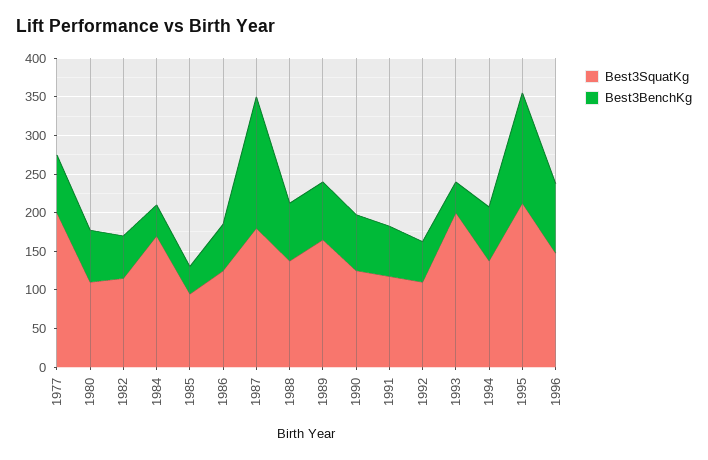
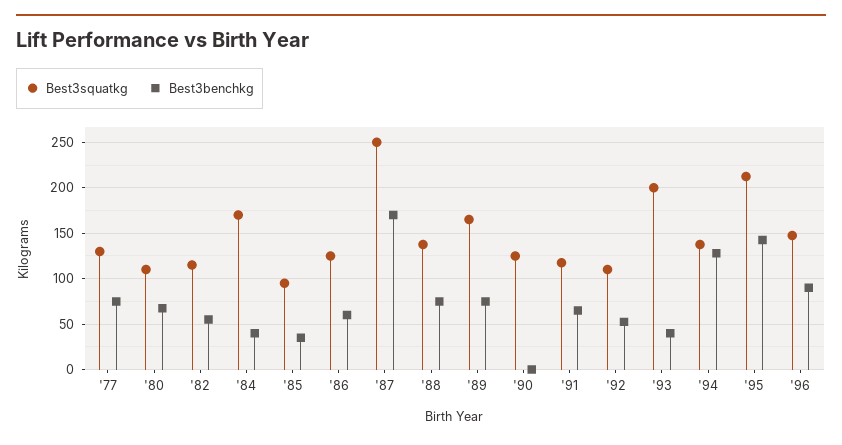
Best3SquatKg, 1977: 200 -> 130
Best3SquatKg, 1987: 175 -> 250
Best3BenchKg, 1990: 75 -> 0
Best3BenchKg, 1994: 75 -> 130

